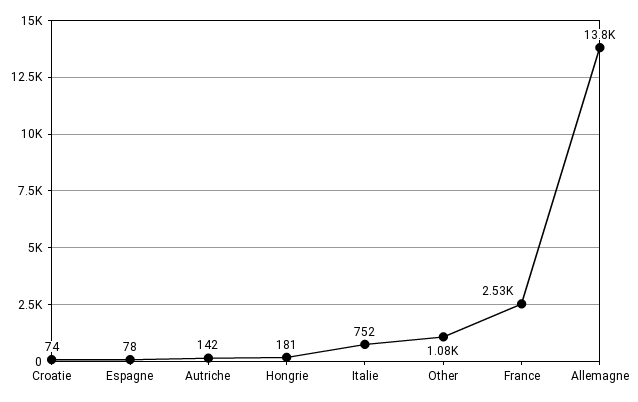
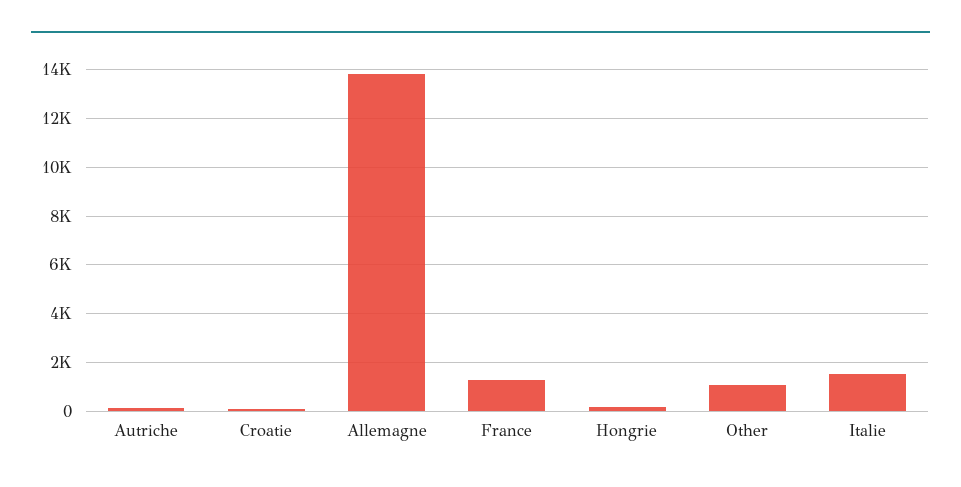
Espagne: 78 -> none
Italie: 752 -> 1500
France: 2530 -> 1250

